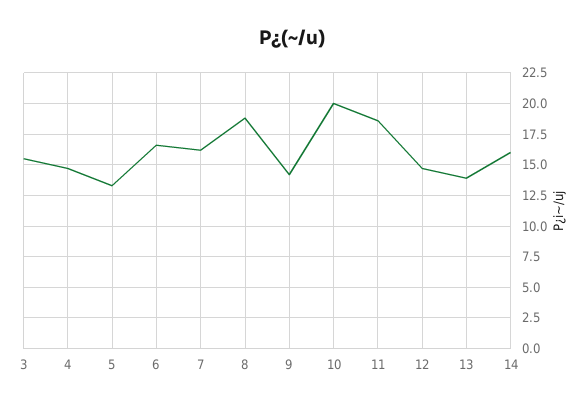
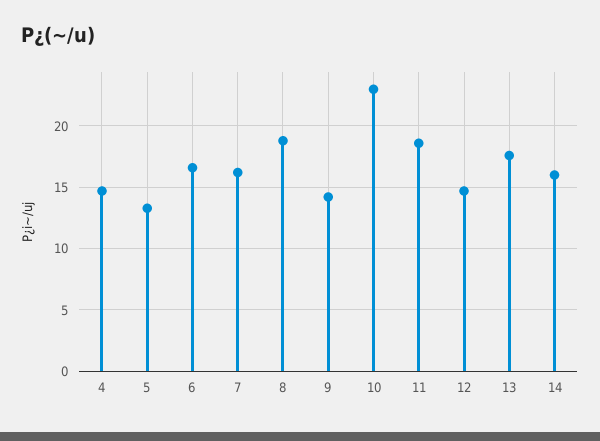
3: 15.5 -> none
10: 20 -> 23
13: 14 -> 17.5

